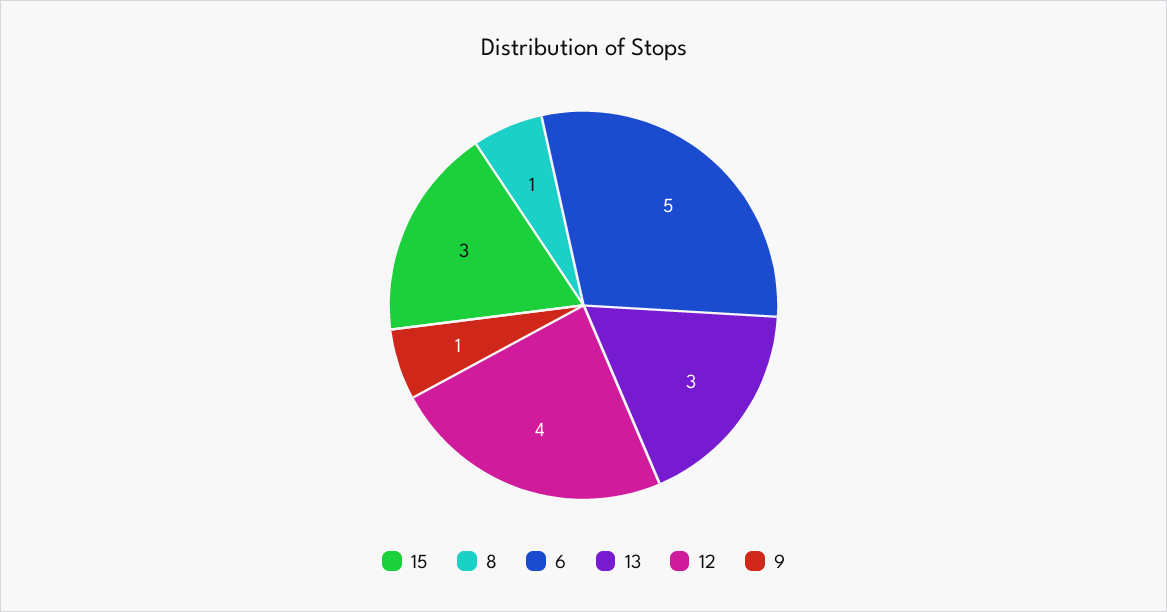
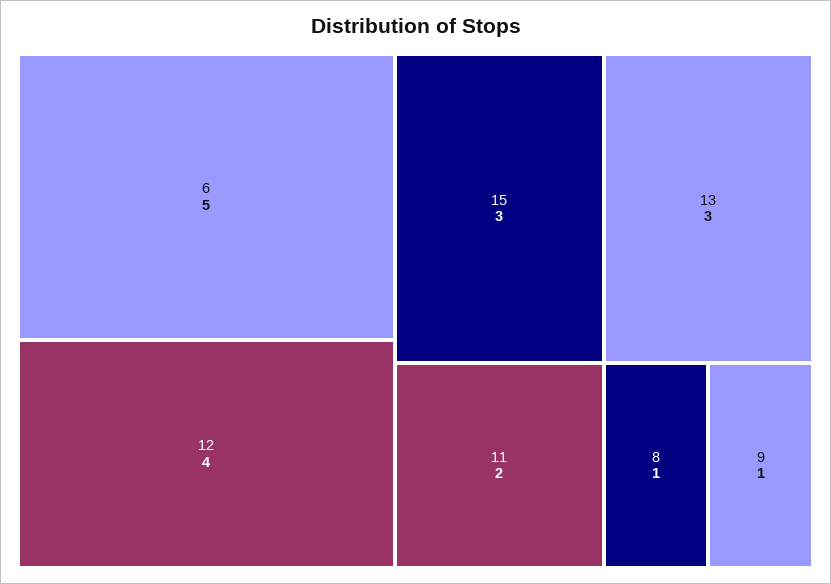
11: none -> 2

